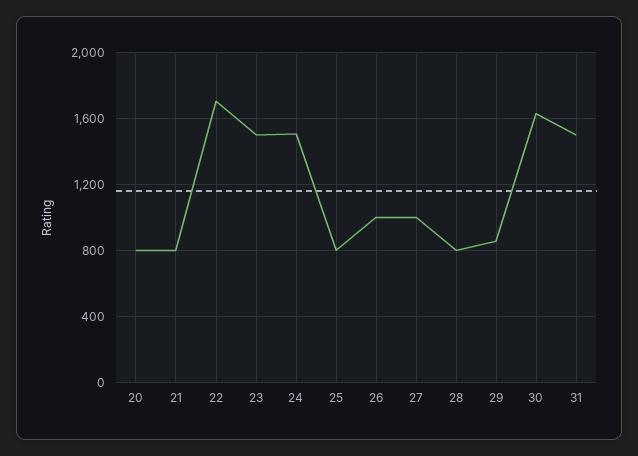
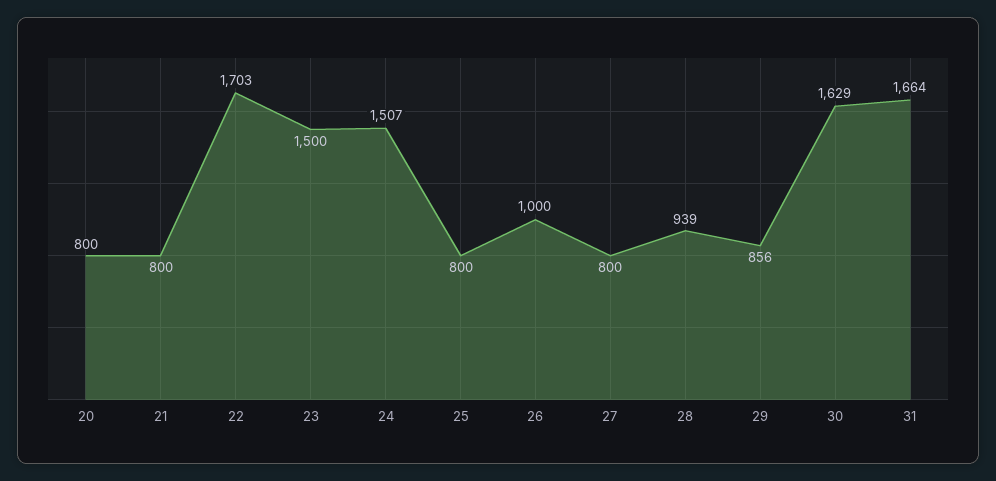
27: 1000 -> 800
28: 800 -> 939
31: 1500 -> 1664

